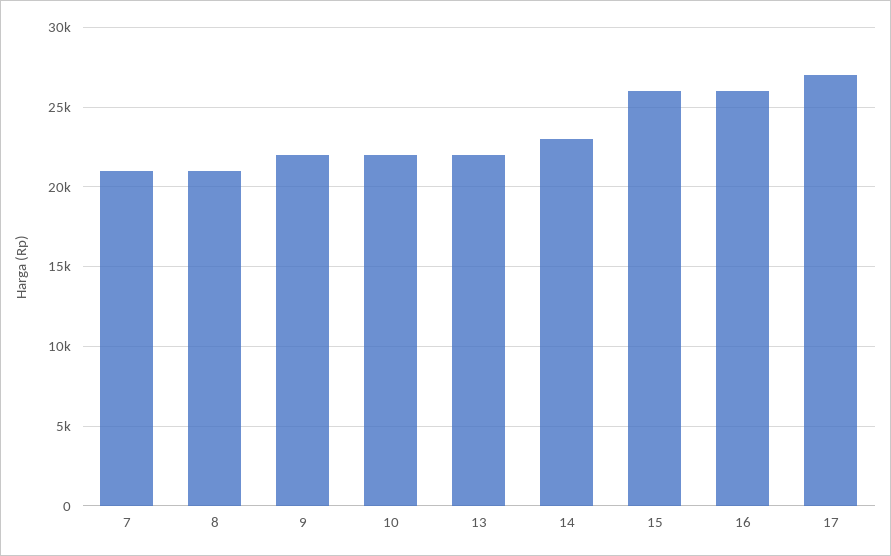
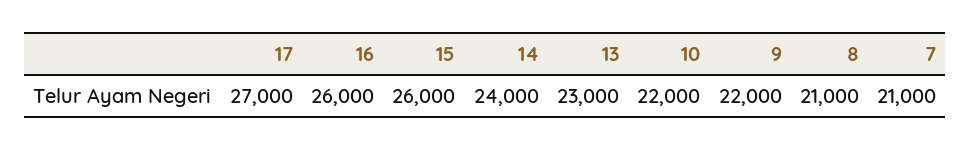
13: 22000 -> 23000
14: 23000 -> 24000

